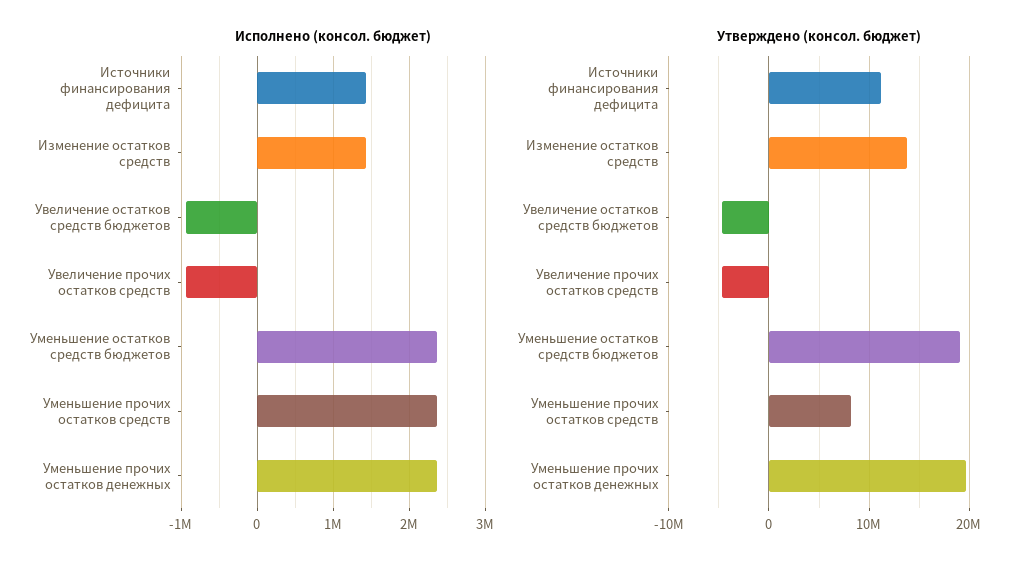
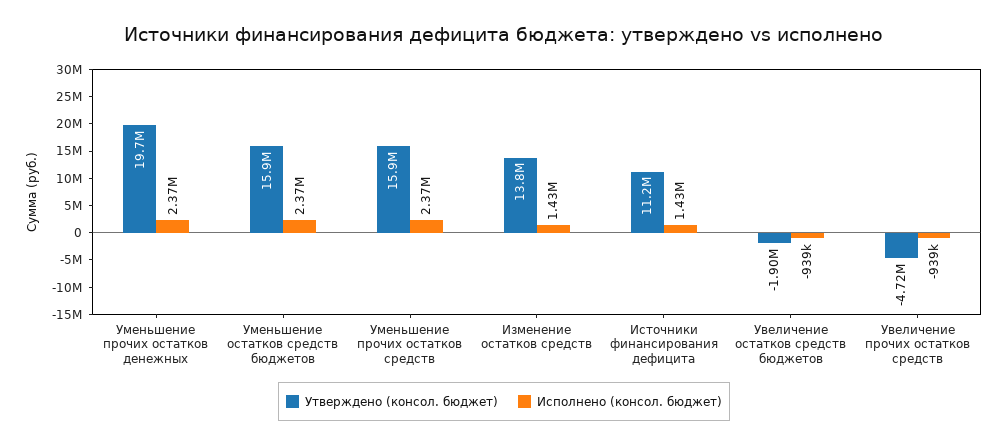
Утверждено (консол. бюджет), Увеличение остатков средств бюджетов: -5000000 -> -1900000
Утверждено (консол. бюджет), Уменьшение остатков средств бюджетов: 19000000 -> 15900000
Утверждено (консол. бюджет), Уменьшение прочих остатков средств: 8000000 -> 15900000

